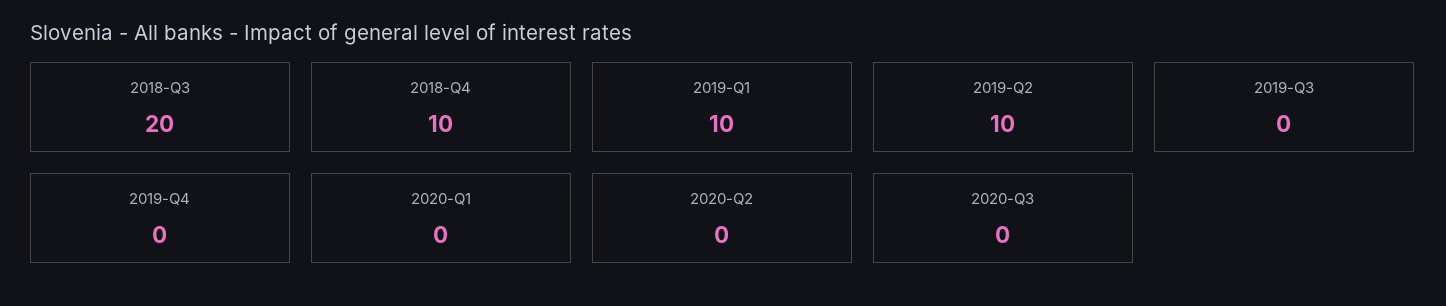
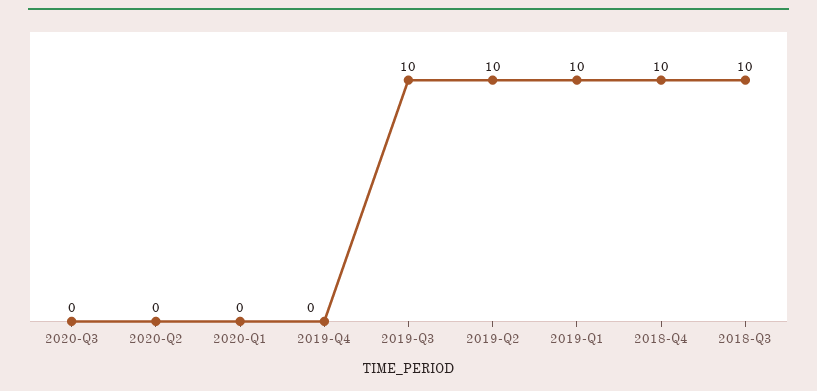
2018-Q3: 20 -> 10
2019-Q3: 0 -> 10

